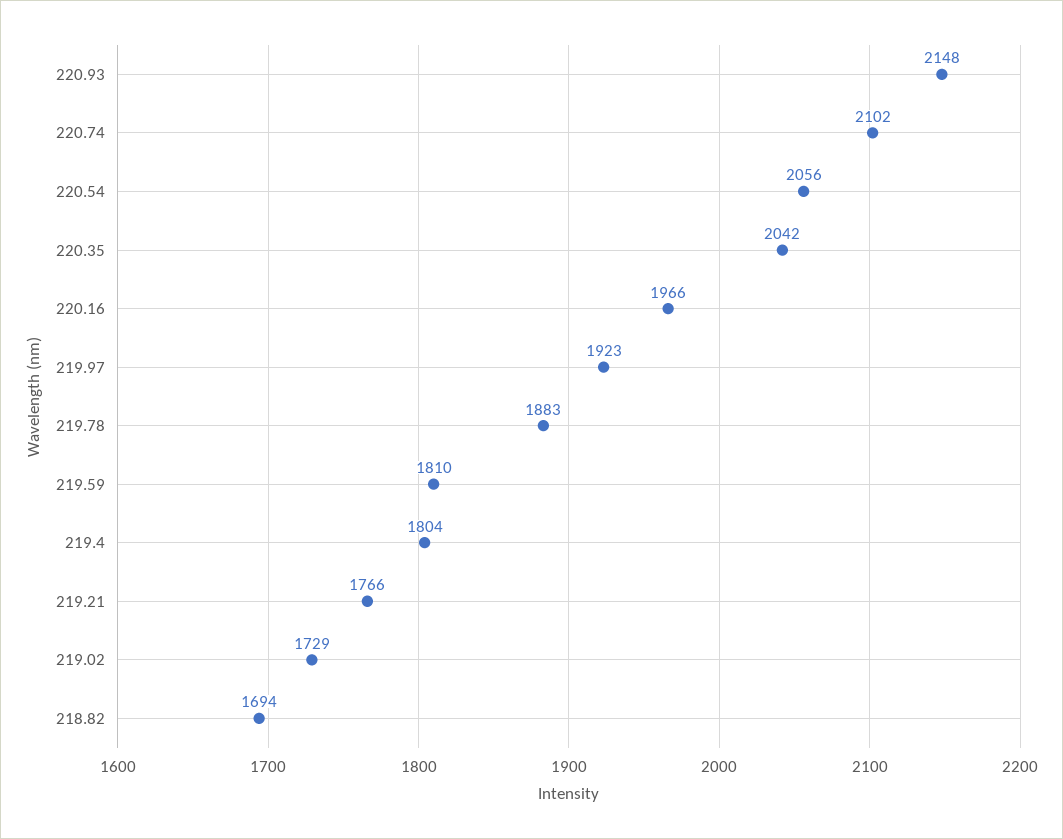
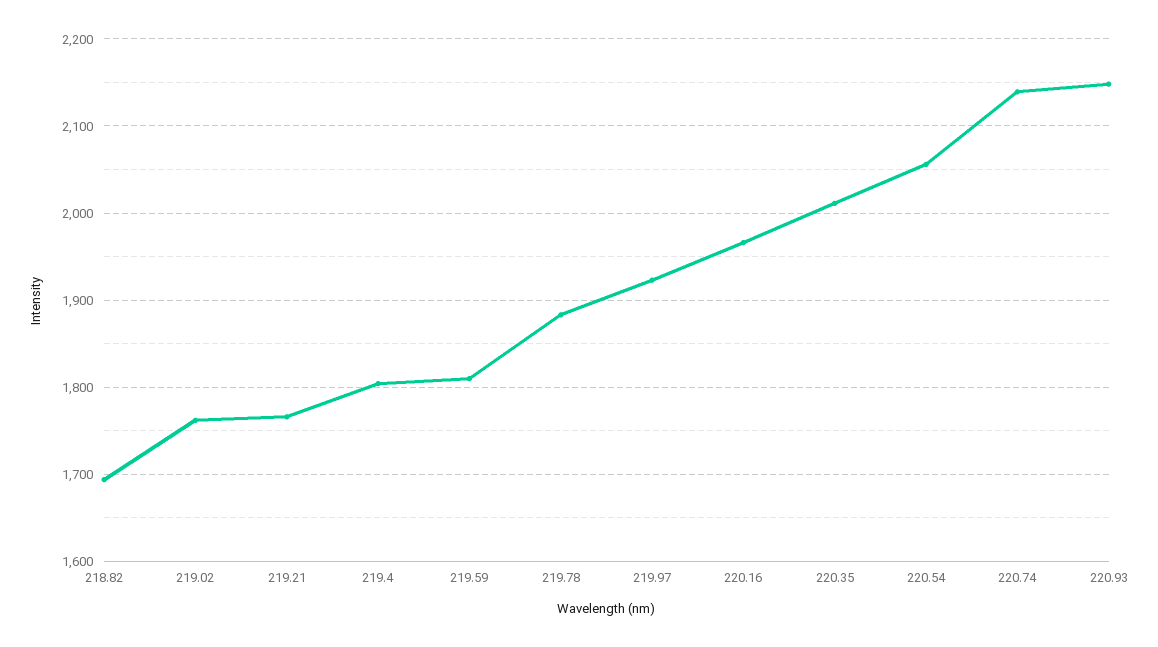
220.74: 2102 -> 2140
220.35: 2042 -> 2010
219.02: 1729 -> 1760

